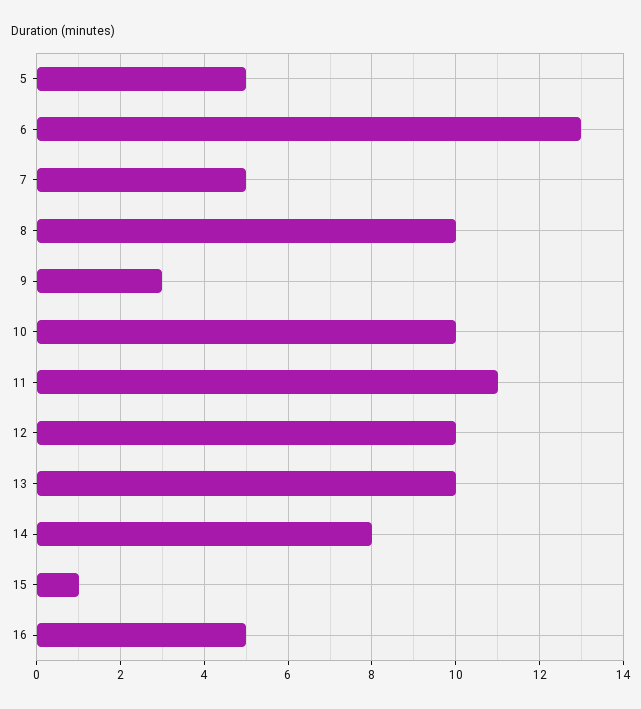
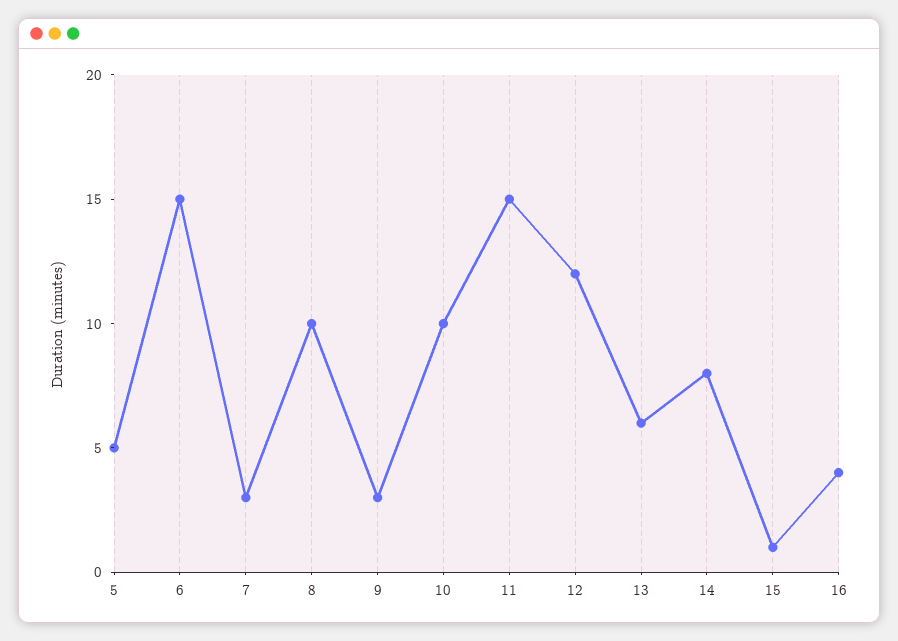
6: 13 -> 15
7: 5 -> 3
11: 11 -> 15
12: 10 -> 12
13: 10 -> 6
16: 5 -> 4

